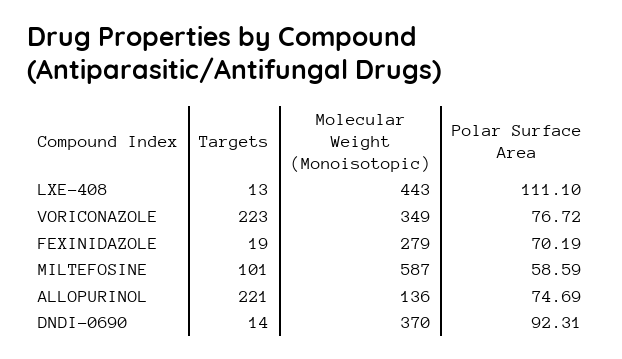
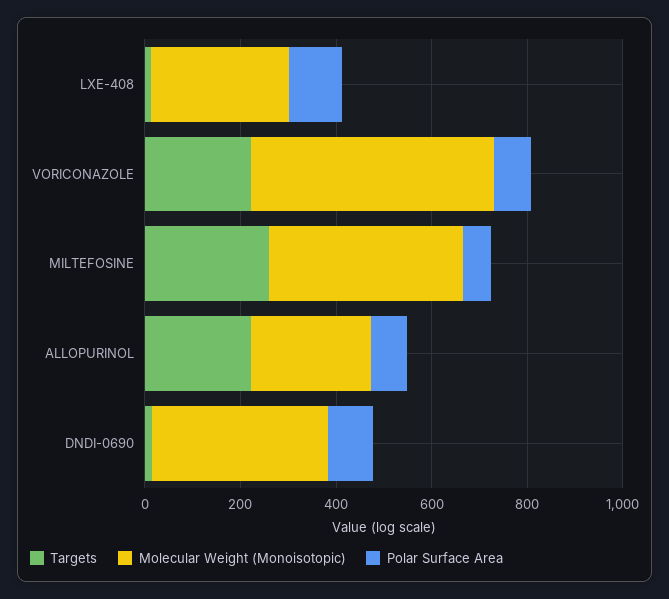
Molecular Weight (Monoisotopic), LXE-408: 443 -> 300
Molecular Weight (Monoisotopic), VORICONAZOLE: 349 -> 500
Targets, FEXINIDAZOLE: 19 -> none
Molecular Weight (Monoisotopic), FEXINIDAZOLE: 279 -> none
Polar Surface Area, FEXINIDAZOLE: 70.19 -> none
Targets, MILTEFOSINE: 101 -> 250
Molecular Weight (Monoisotopic), MILTEFOSINE: 587 -> 400
Molecular Weight (Monoisotopic), ALLOPURINOL: 136 -> 250

